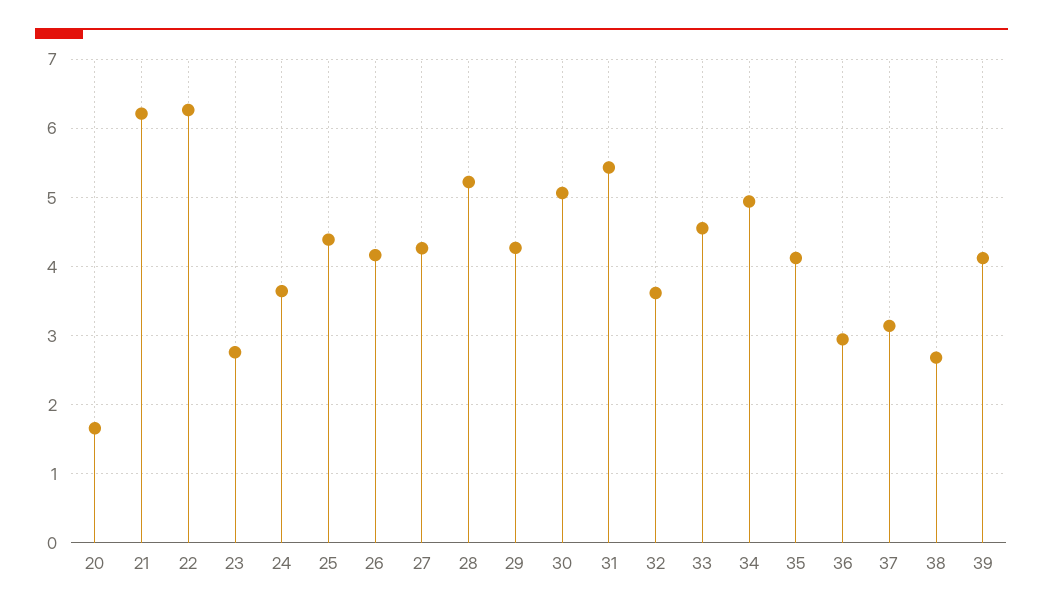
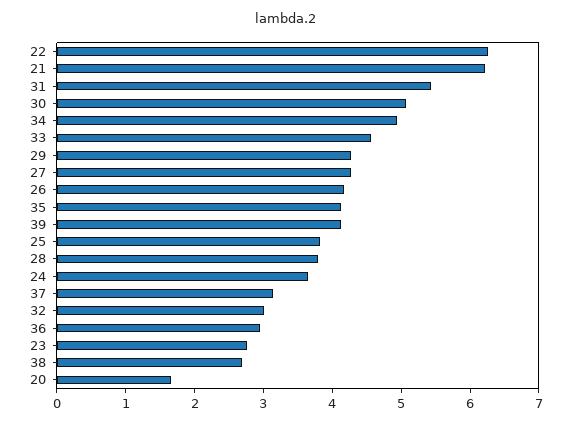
25: 4.4 -> 3.8
28: 5.2 -> 3.8
32: 3.6 -> 3

